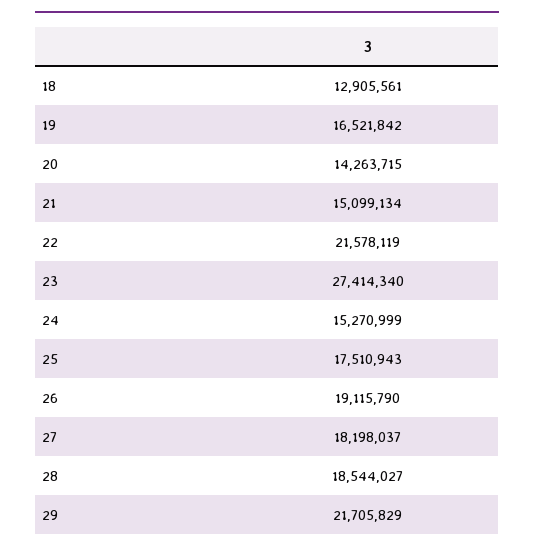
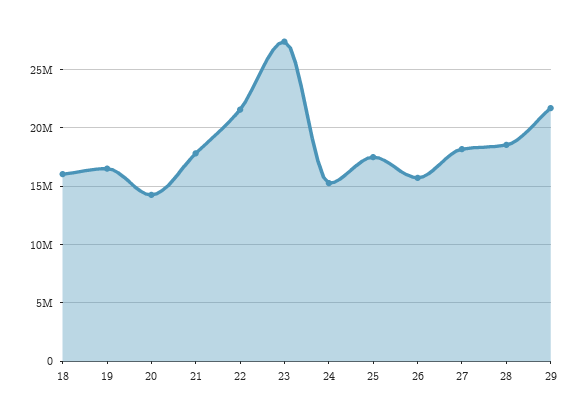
18: 12905561 -> 16000000
21: 15099134 -> 18000000
26: 19115790 -> 16000000

